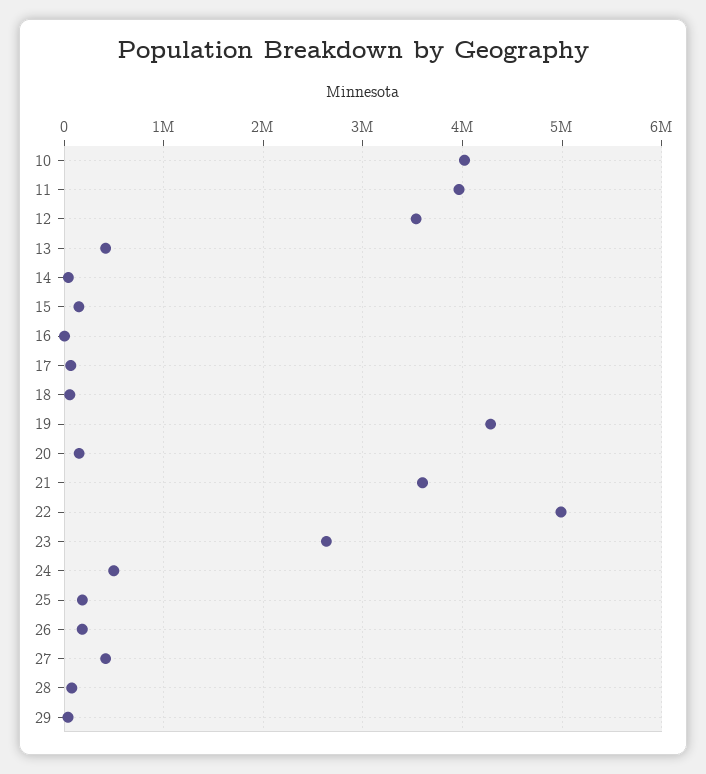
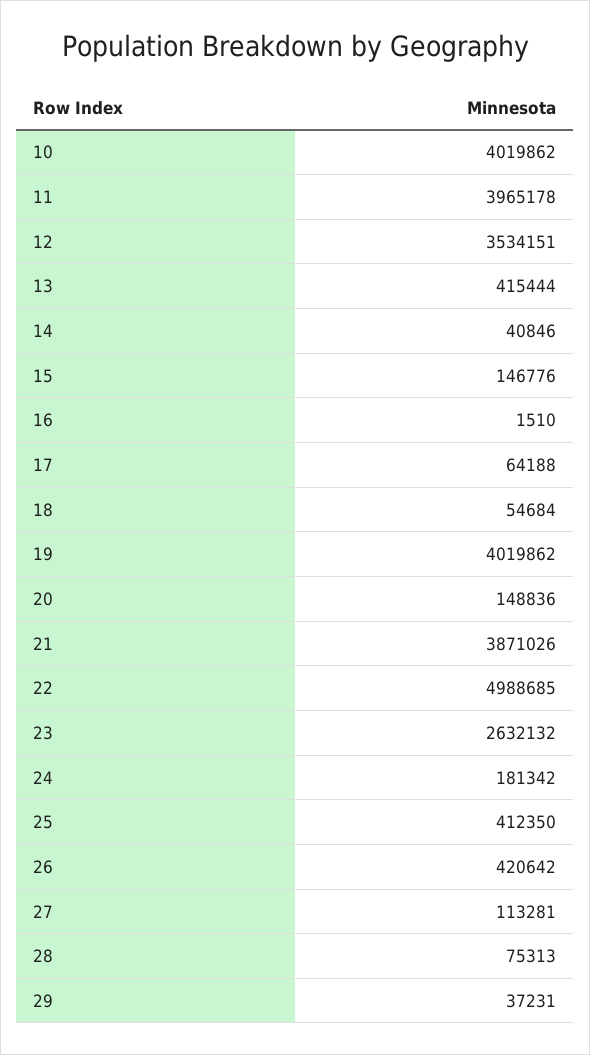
19: 4300000 -> 4019862
21: 3600000 -> 3871026
24: 500000 -> 181342
25: 200000 -> 412350
26: 200000 -> 420642
27: 400000 -> 113281

